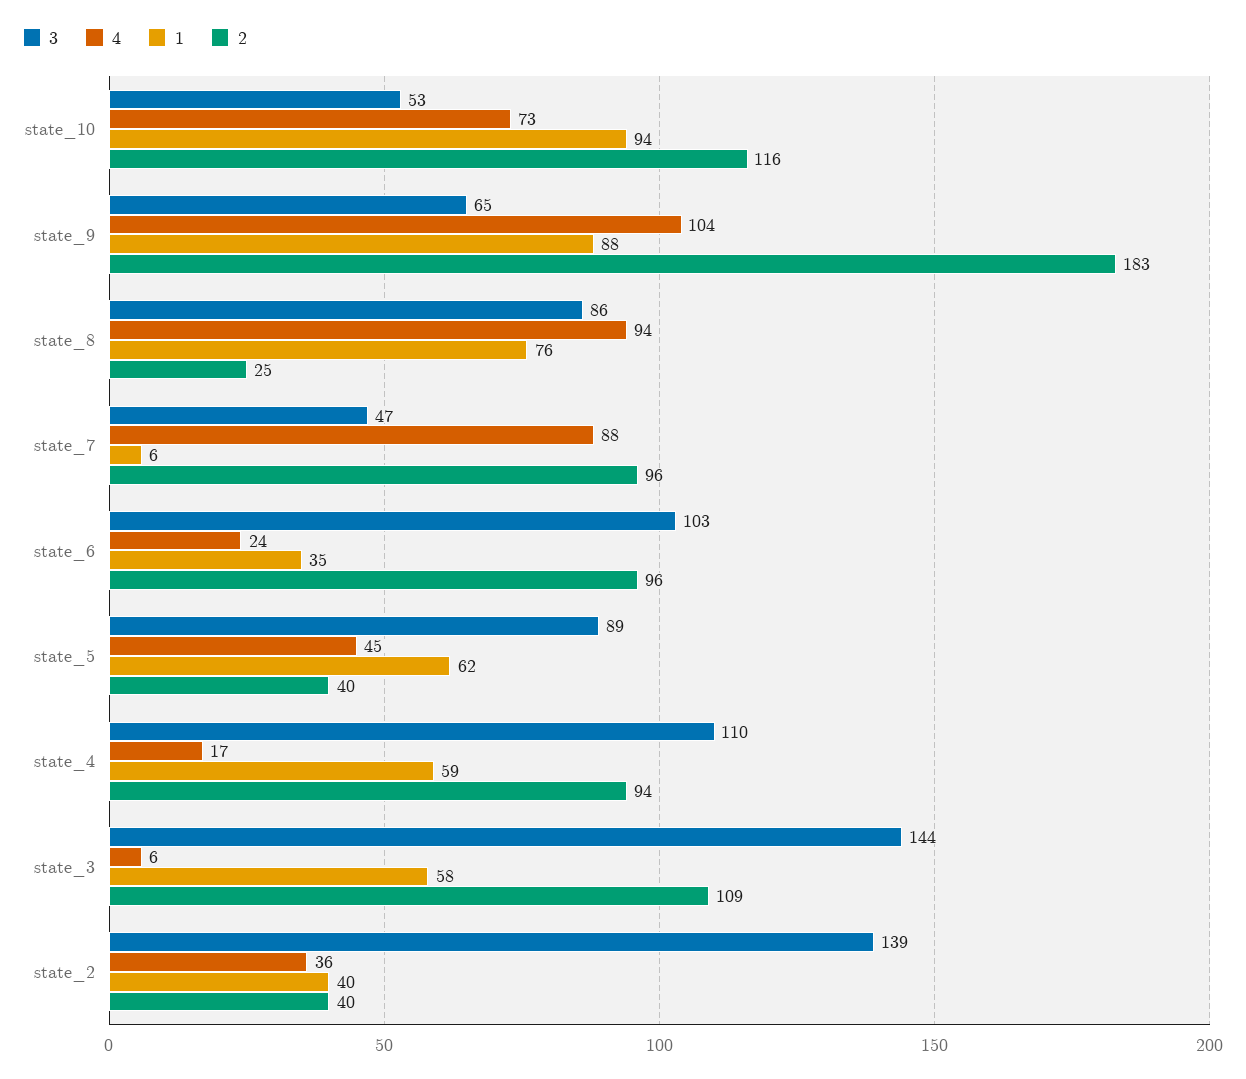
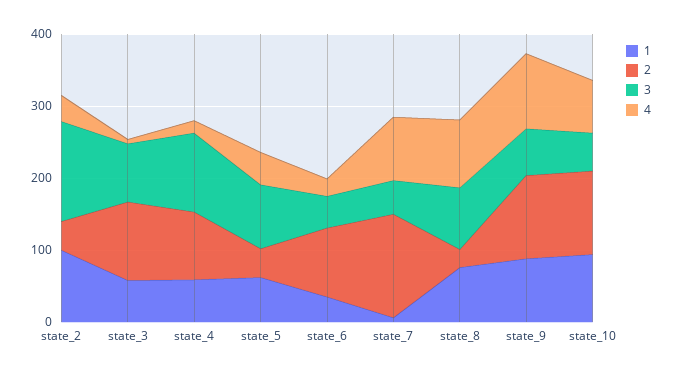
2, state_9: 183 -> 120
2, state_7: 96 -> 140
3, state_6: 103 -> 40
3, state_3: 144 -> 80
1, state_2: 40 -> 100

